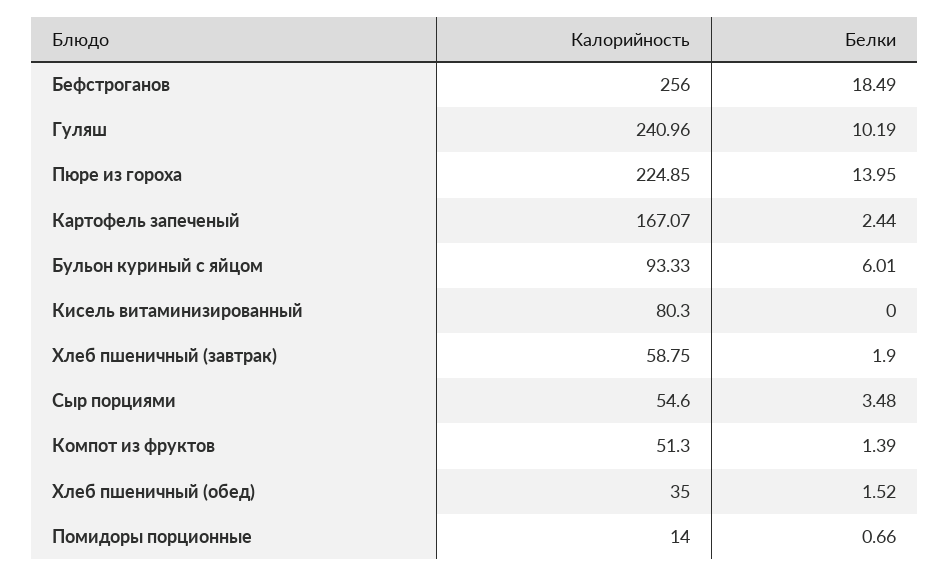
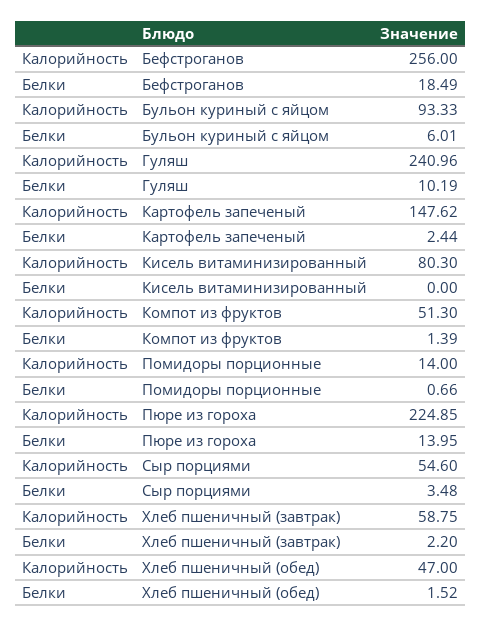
Калорийность, Картофель запеченый: 167.07 -> 147.62
Белки, Хлеб пшеничный (завтрак): 1.9 -> 2.2
Калорийность, Хлеб пшеничный (обед): 35 -> 47

